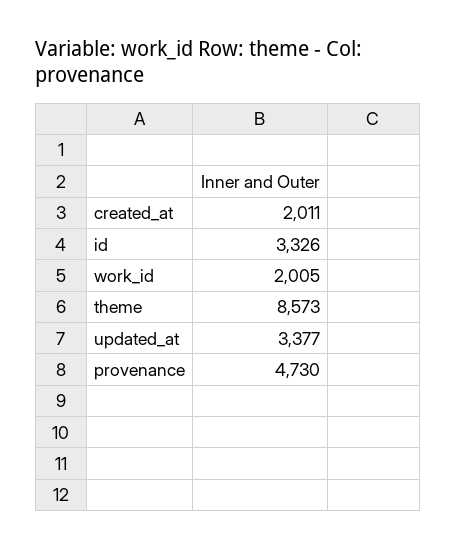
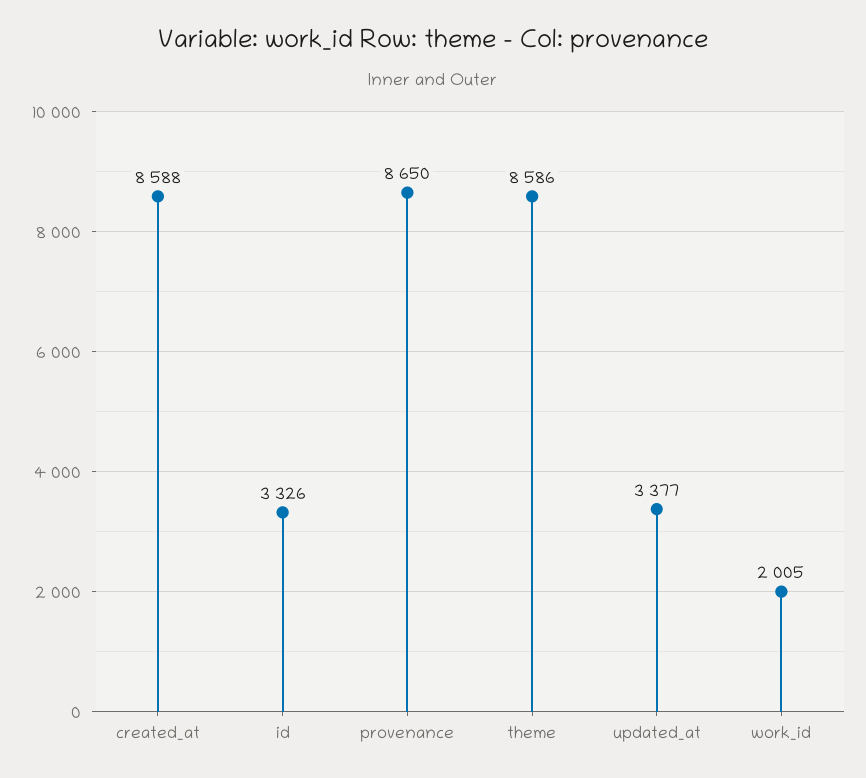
created_at: 2011 -> 8588
theme: 8573 -> 8586
provenance: 4730 -> 8650

